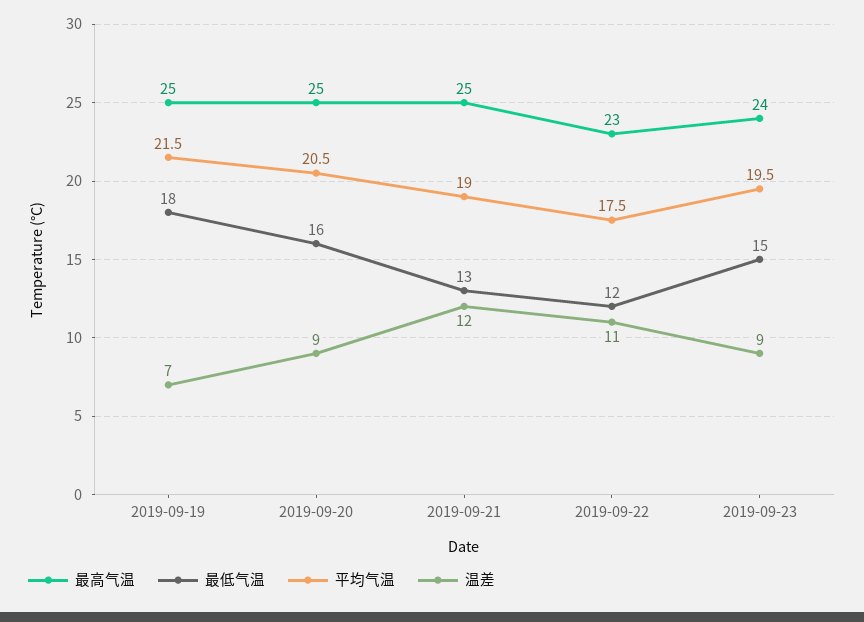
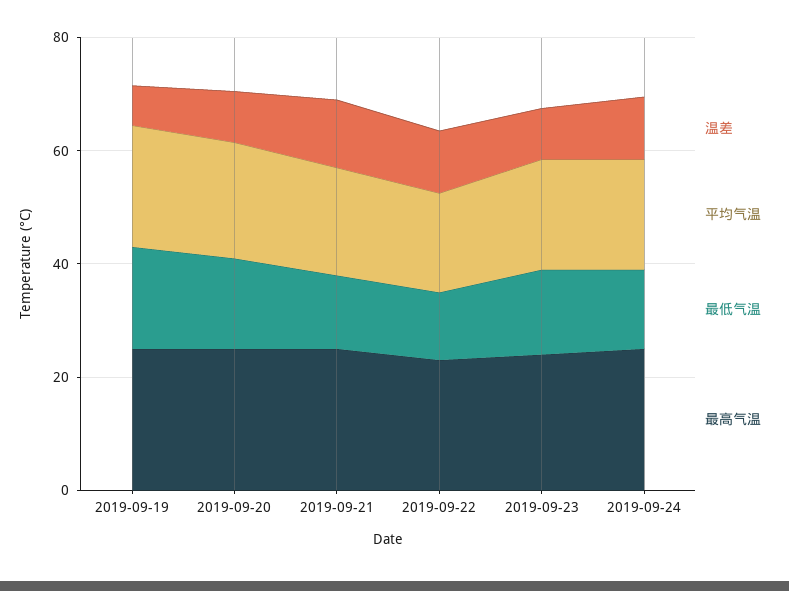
温差, 2019-09-24: none -> 10
平均气温, 2019-09-24: none -> 20
最低气温, 2019-09-24: none -> 15
最高气温, 2019-09-24: none -> 25

